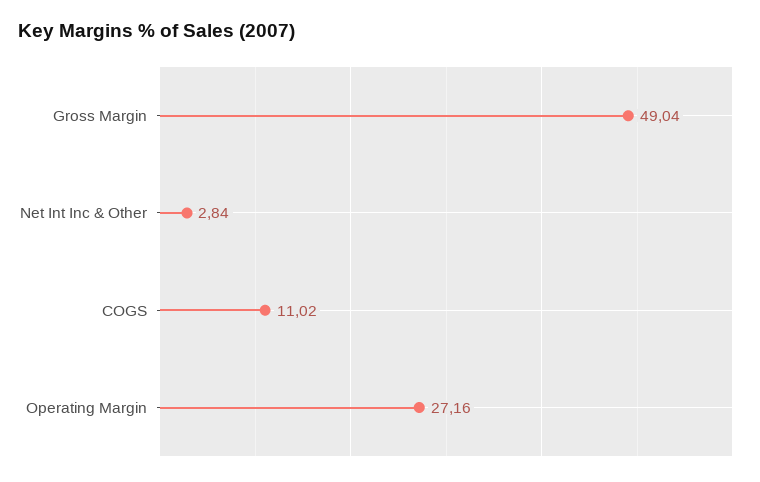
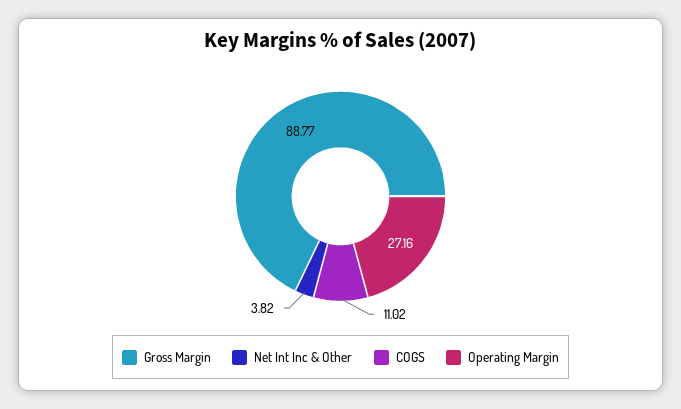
Gross Margin: 49.04 -> 88.77
Net Int Inc & Other: 2.84 -> 3.82

